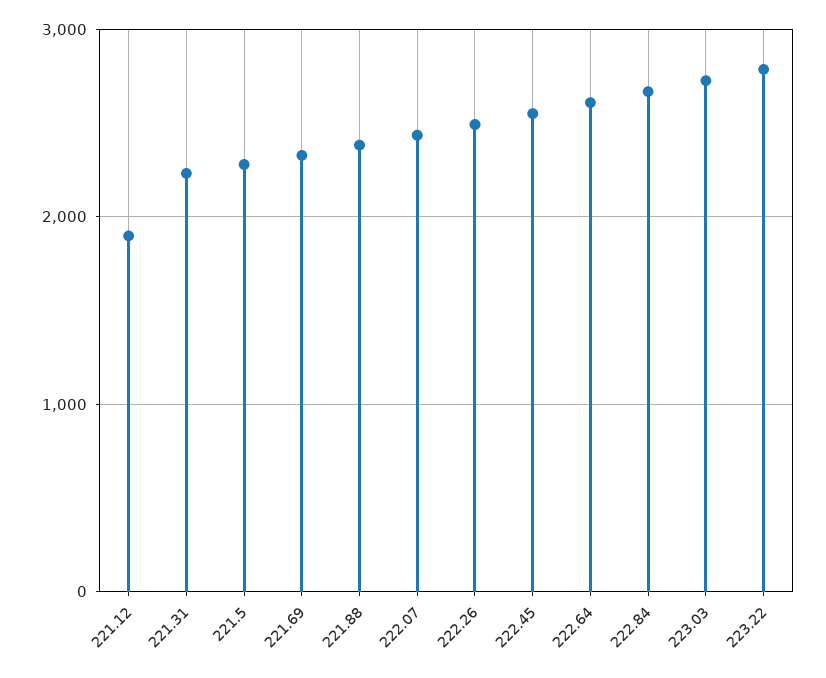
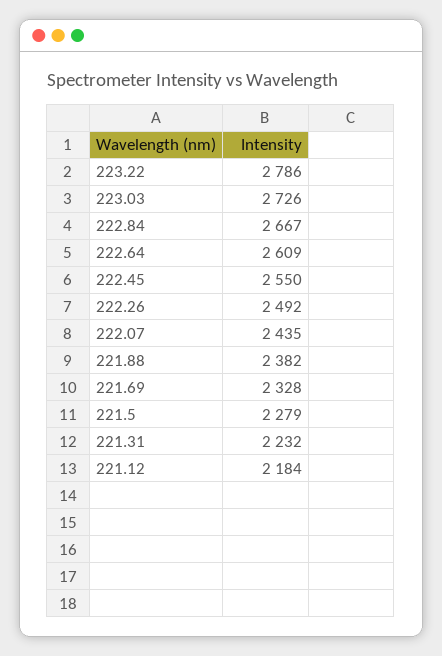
221.12: 1900 -> 2184

